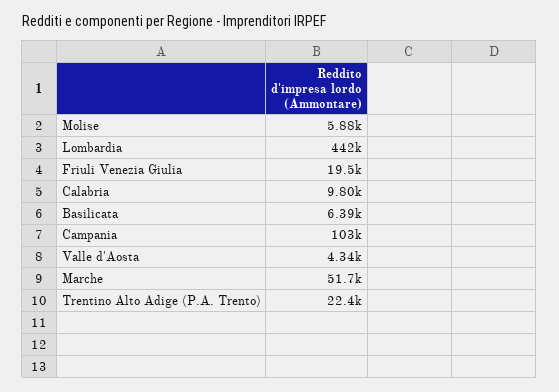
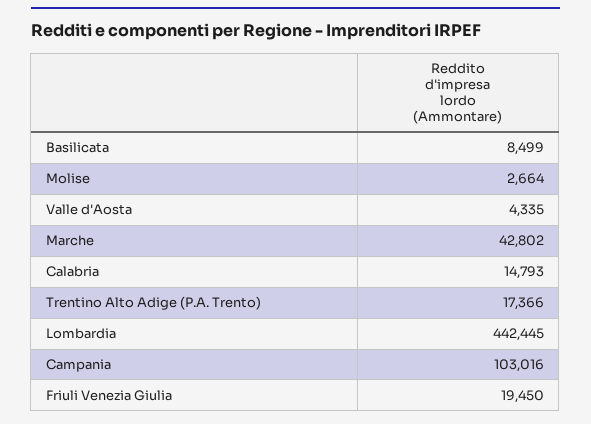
Molise: 5880 -> 2664
Calabria: 9800 -> 14793
Basilicata: 6390 -> 8499
Marche: 51700 -> 42802
Trentino Alto Adige (P.A. Trento): 22400 -> 17366

